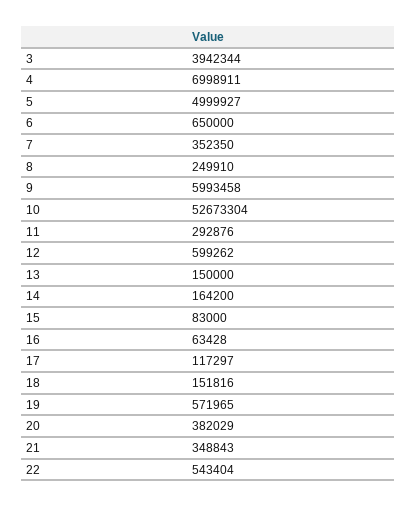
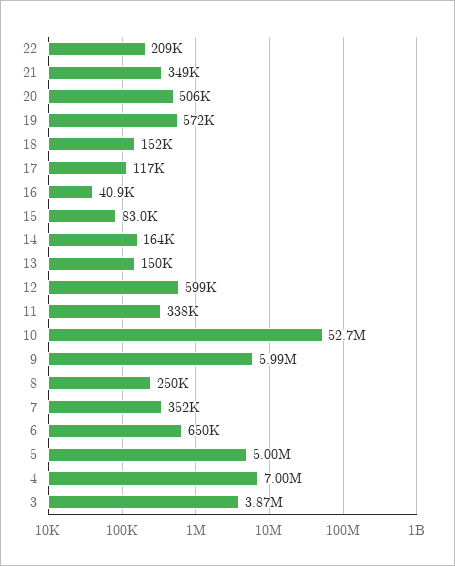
3: 3942344 -> 3870000
11: 292876 -> 338000
16: 63428 -> 40900
20: 382029 -> 506000
22: 543404 -> 209000

